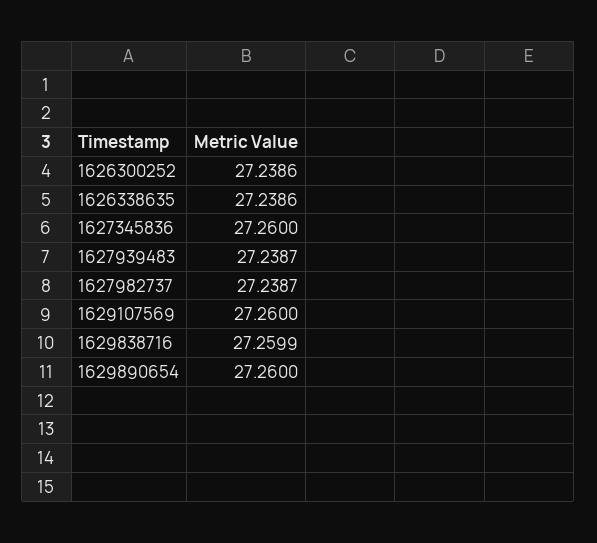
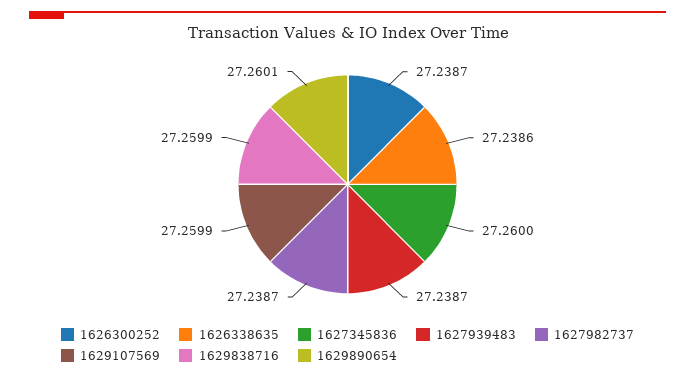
1626300252: 27.2386 -> 27.2387
1629107569: 27.26 -> 27.2599
1629890654: 27.26 -> 27.2601

